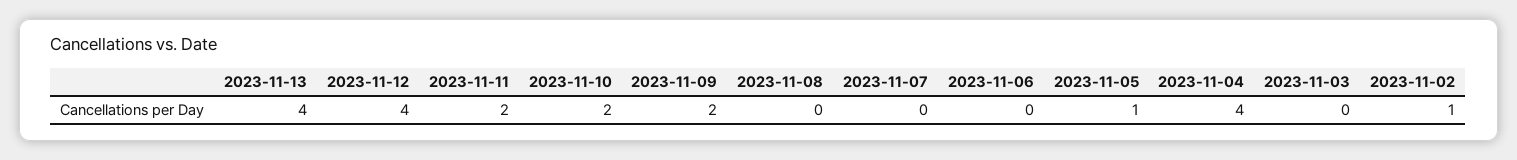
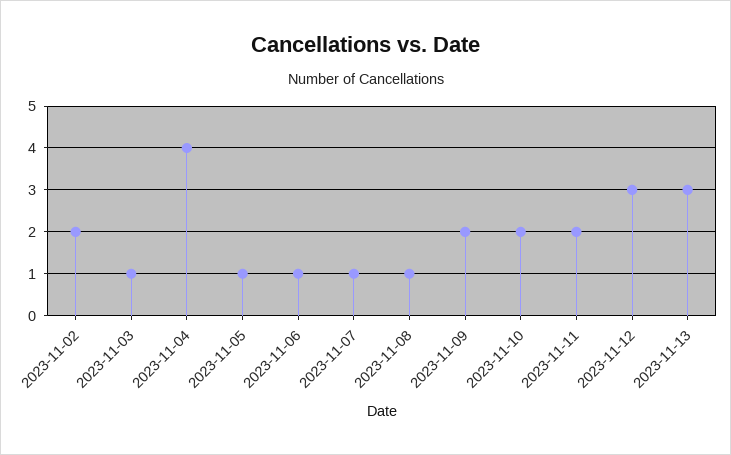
2023-11-13: 4 -> 3
2023-11-12: 4 -> 3
2023-11-08: 0 -> 1
2023-11-07: 0 -> 1
2023-11-06: 0 -> 1
2023-11-03: 0 -> 1
2023-11-02: 1 -> 2

